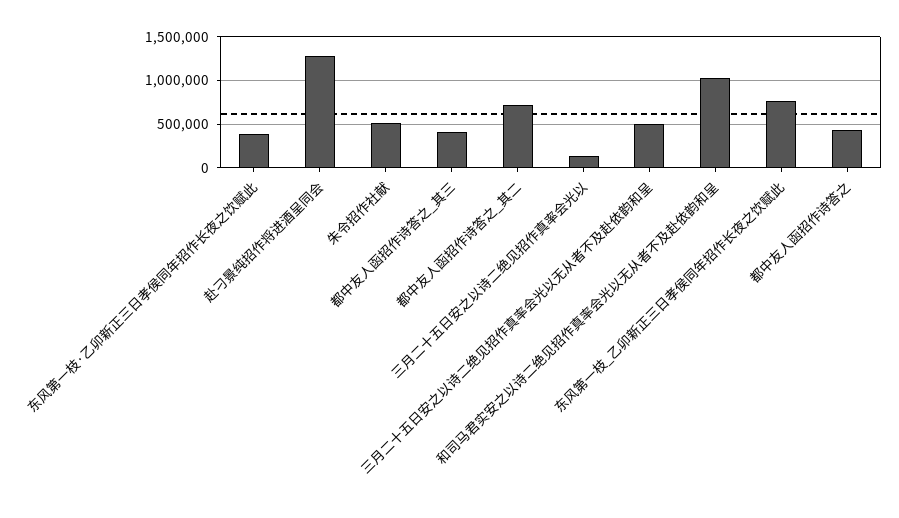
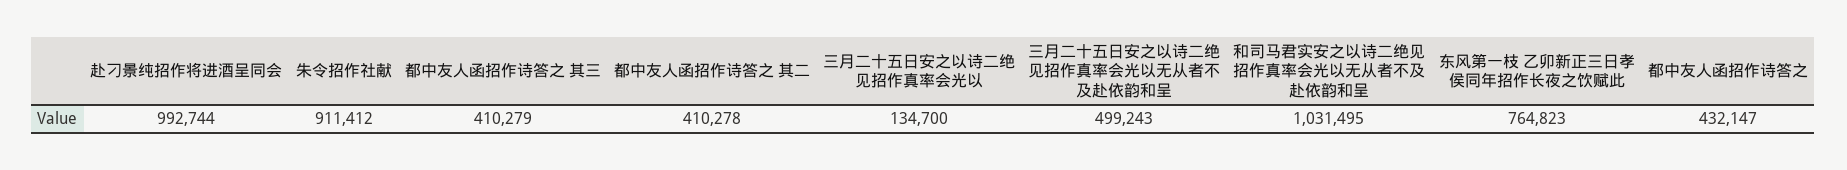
东风第一枝·乙卯新正三日孝侯同年招作长夜之饮赋此: 400000 -> none
赴刁景纯招作将进酒呈同会: 1300000 -> 992744
朱令招作社献: 500000 -> 911412
都中友人函招作诗答之_其二: 700000 -> 410278

